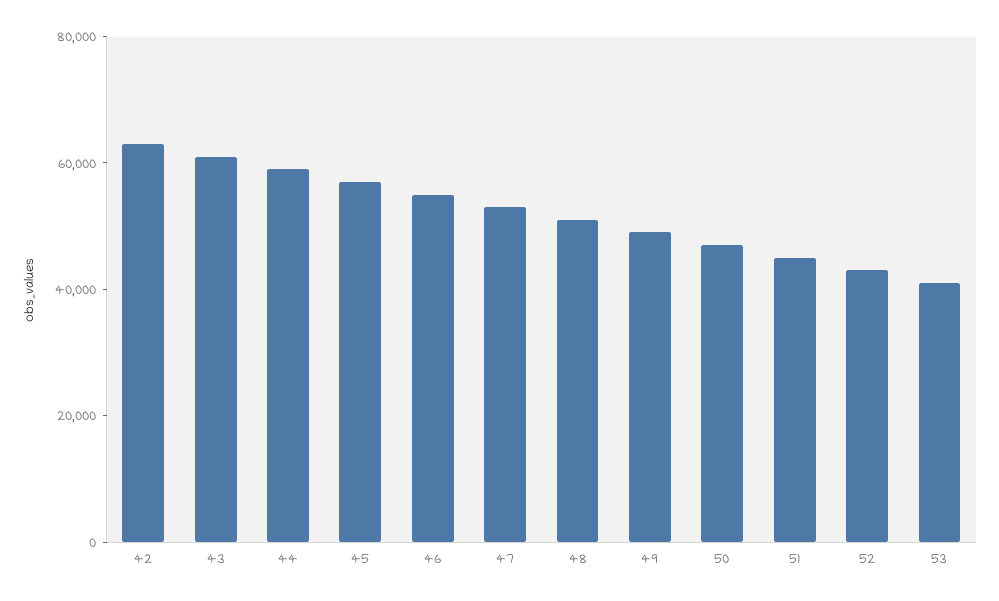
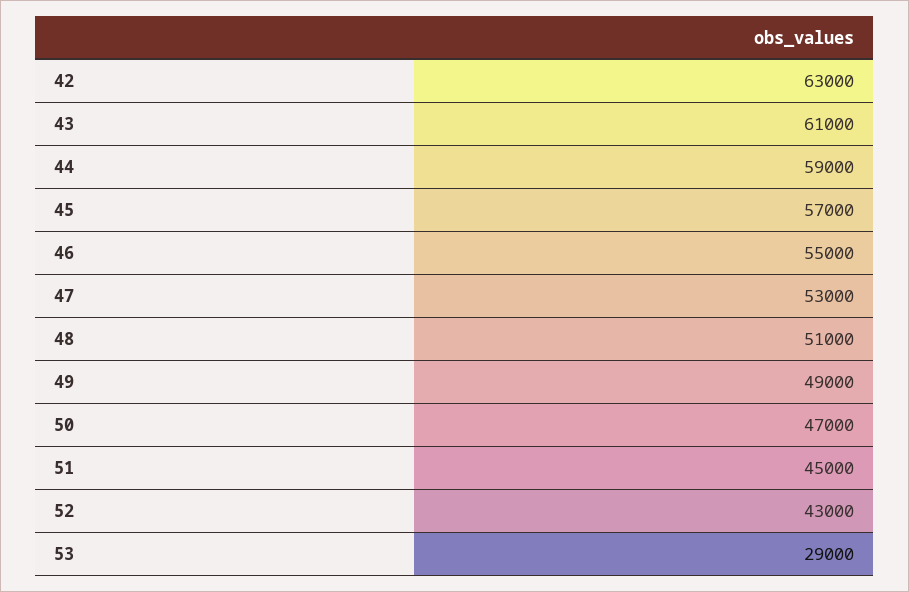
53: 40000 -> 29000

